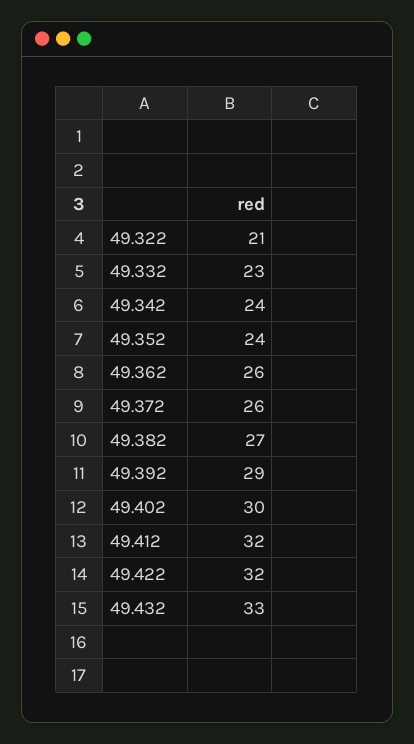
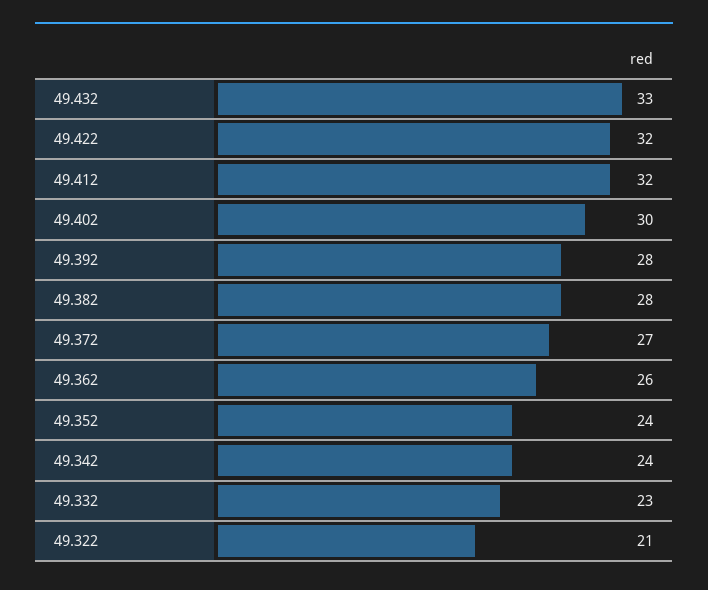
49.372: 26 -> 27
49.382: 27 -> 28
49.392: 29 -> 28

